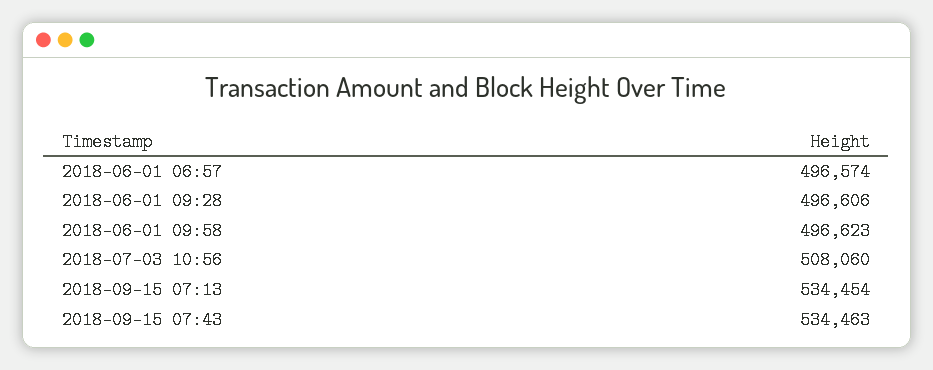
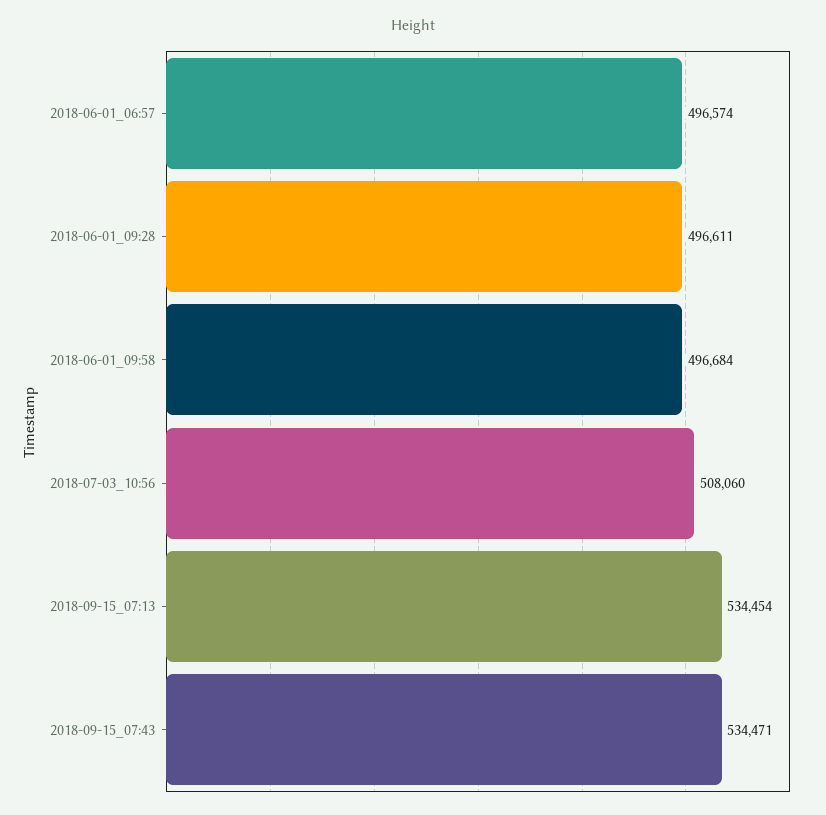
2018-06-01 09:28: 496606 -> 496611
2018-06-01 09:58: 496623 -> 496684
2018-09-15 07:43: 534463 -> 534471

